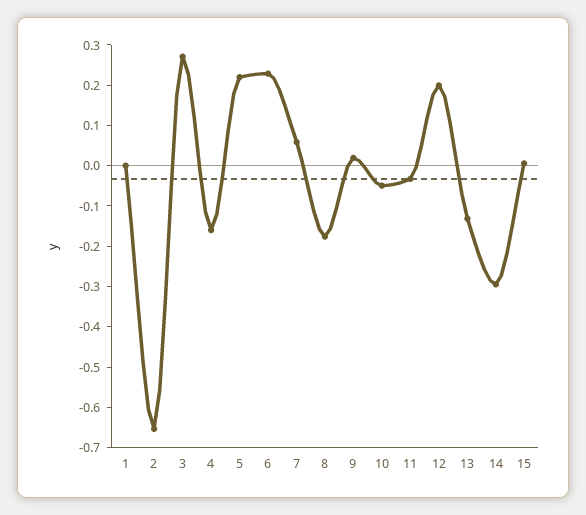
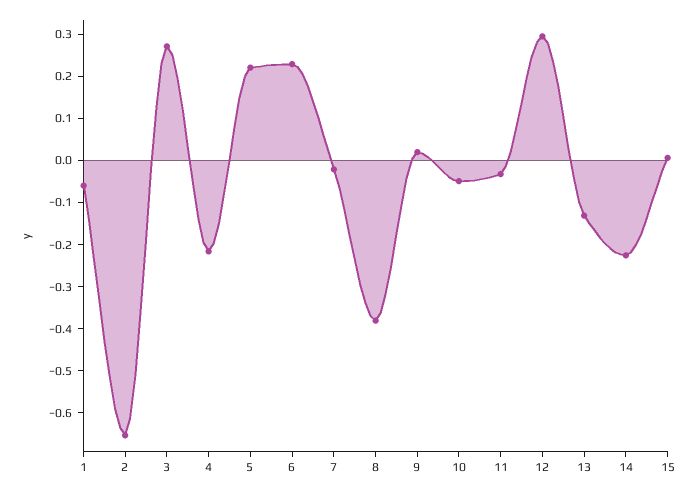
1: 0 -> -0.06
4: -0.16 -> -0.22
7: 0.06 -> -0.02
8: -0.18 -> -0.38
12: 0.2 -> 0.3
14: -0.3 -> -0.22

